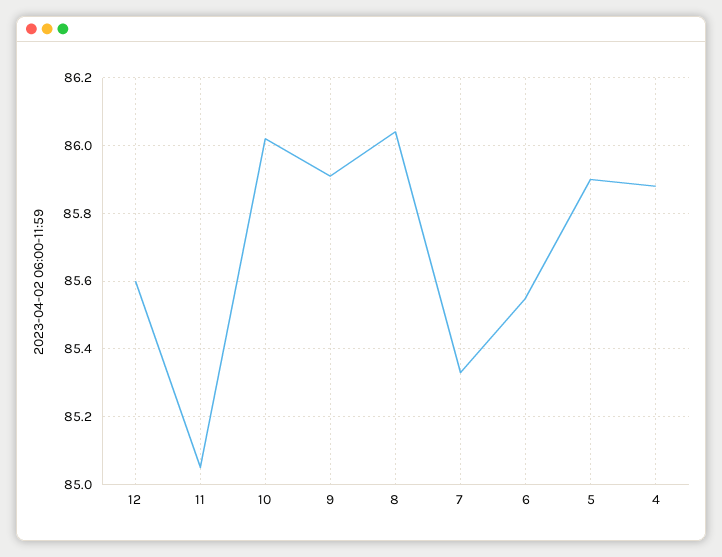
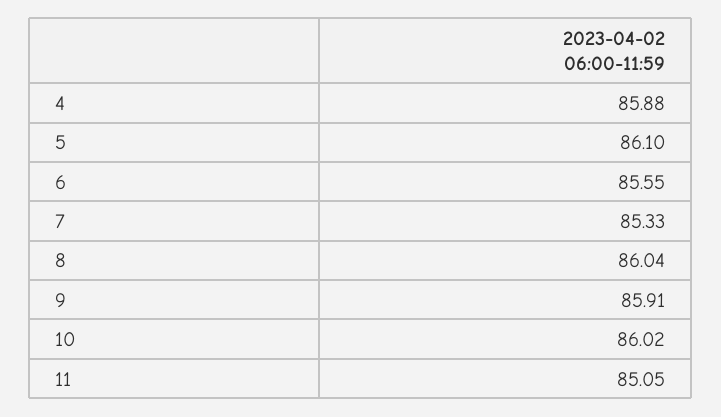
12: 85.6 -> none
5: 85.9 -> 86.1

